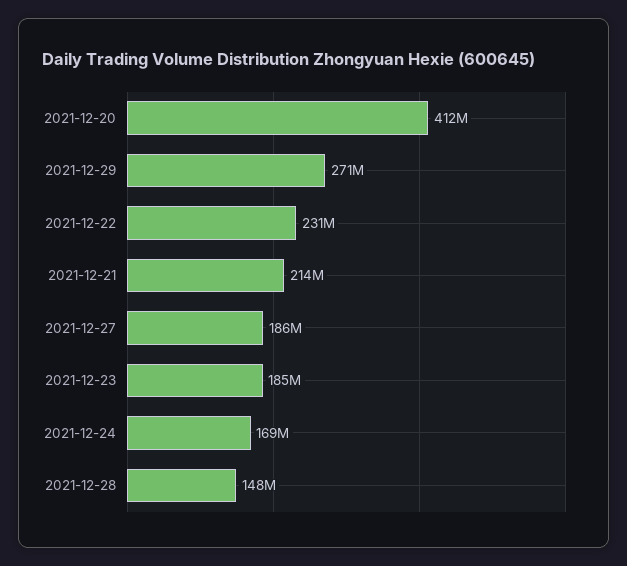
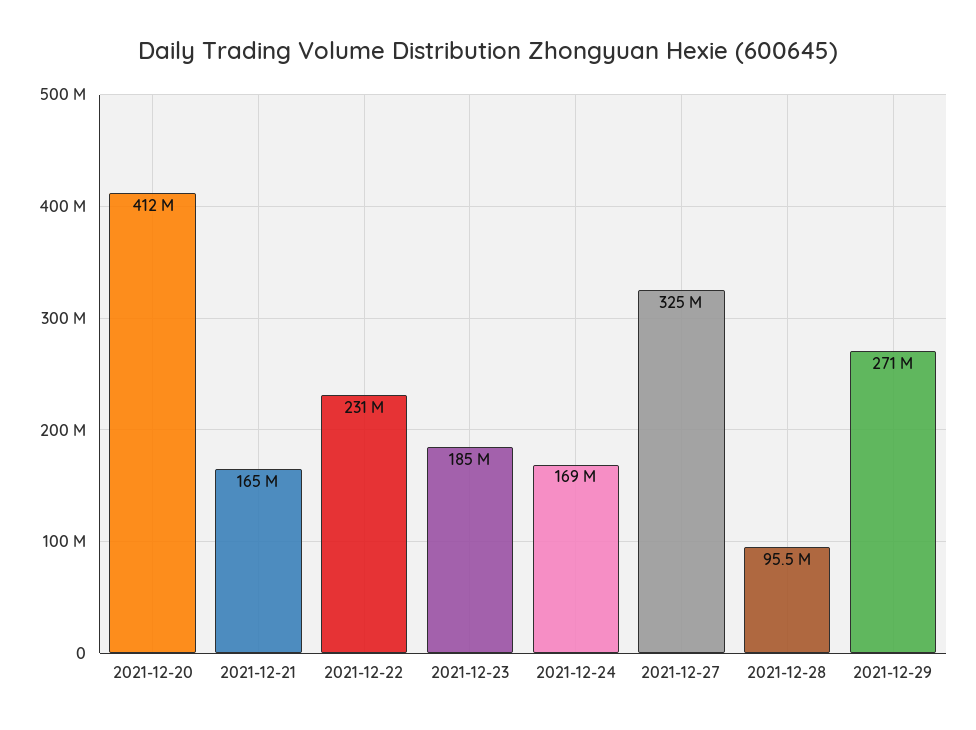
2021-12-21: 214000000 -> 165000000
2021-12-27: 186000000 -> 325000000
2021-12-28: 148000000 -> 95500000

